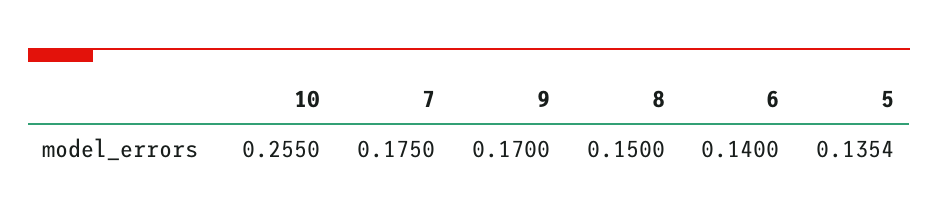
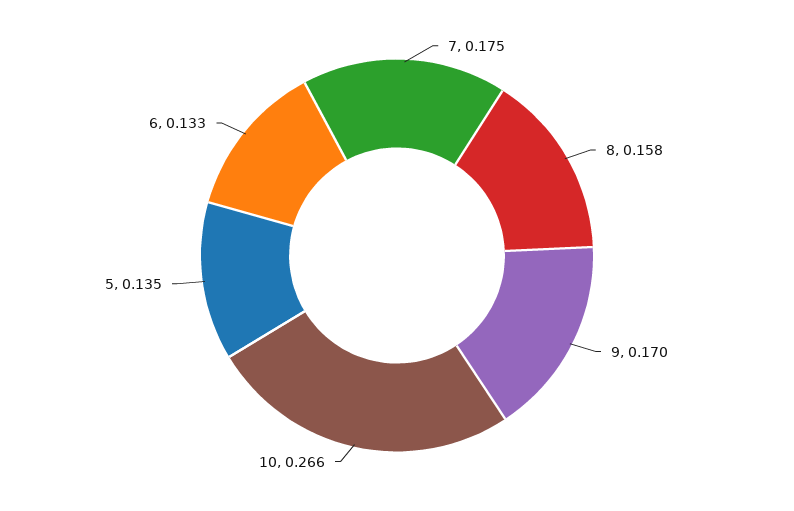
10: 0.255 -> 0.266
8: 0.15 -> 0.158
6: 0.14 -> 0.133

